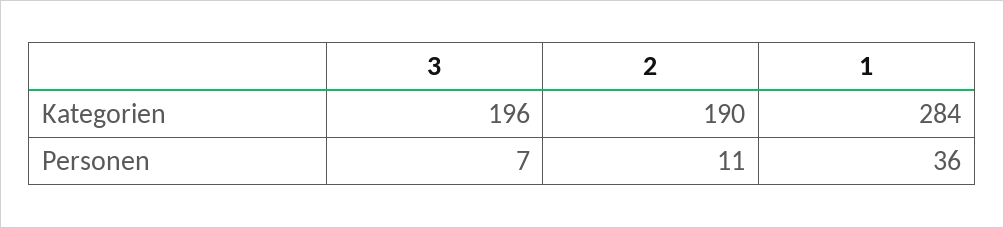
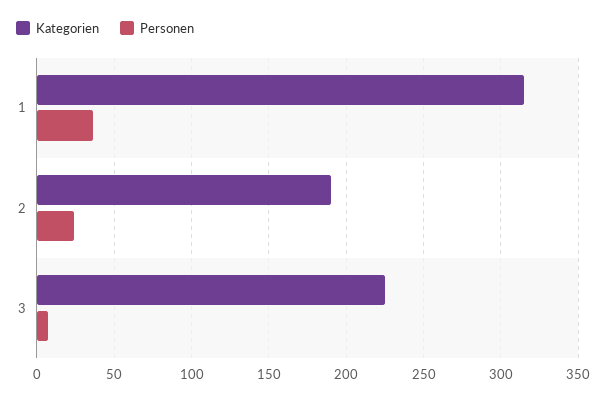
Kategorien, 3: 196 -> 225
Kategorien, 1: 284 -> 315
Personen, 2: 11 -> 25

